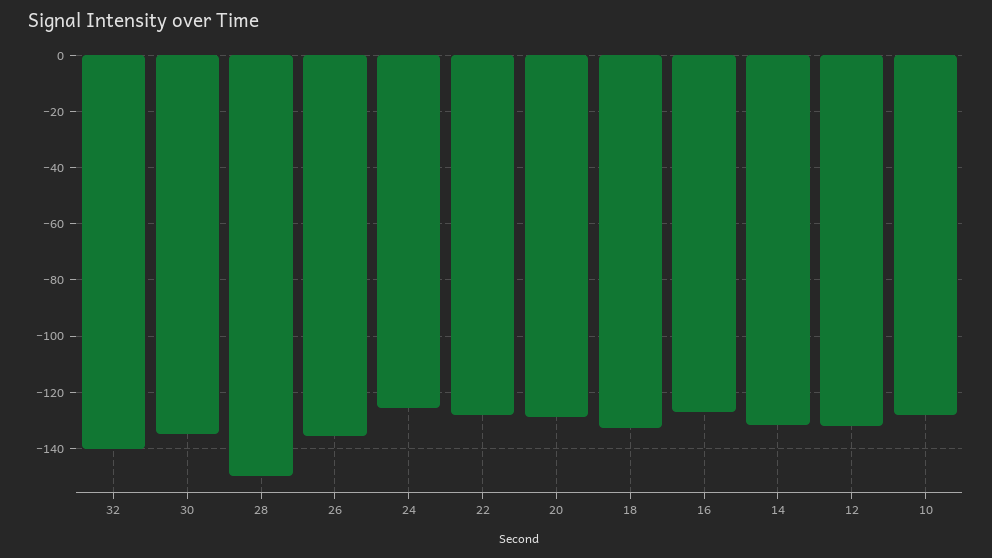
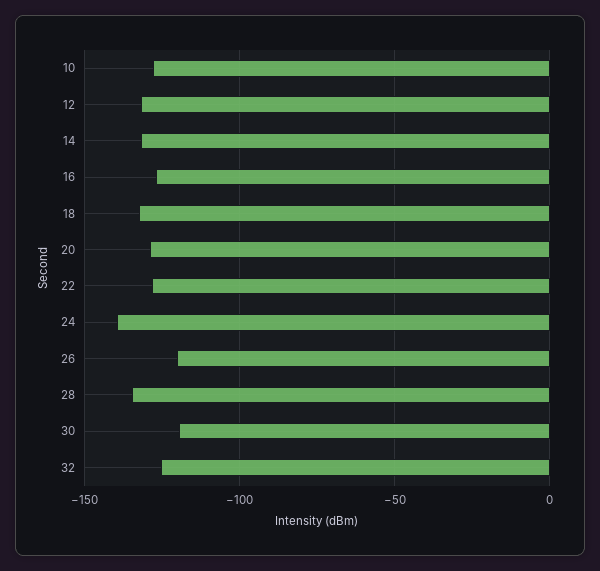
32: -140 -> -125
30: -135 -> -120
28: -150 -> -135
26: -135 -> -120
24: -125 -> -140

